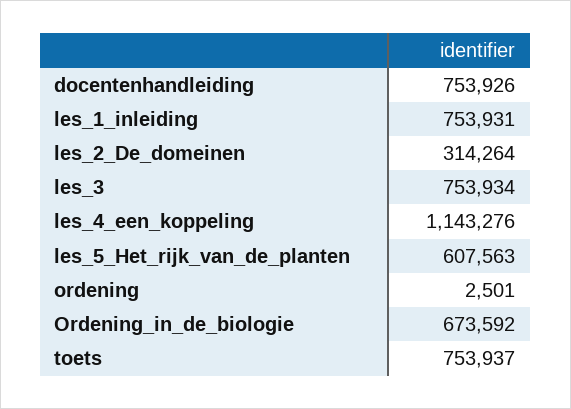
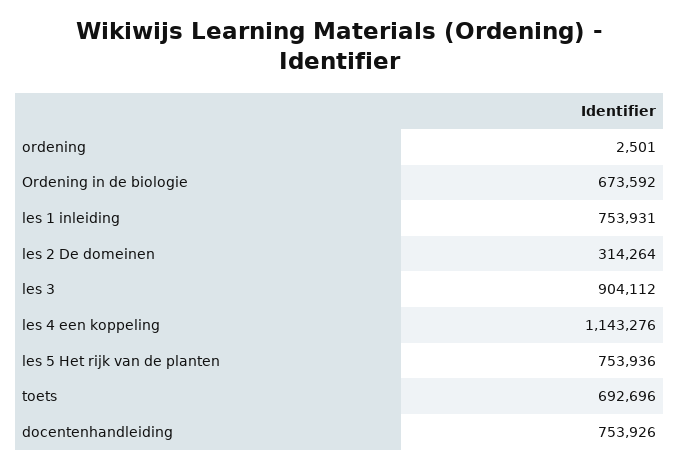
les_3: 753934 -> 904112
les_5_Het_rijk_van_de_planten: 607563 -> 753936
toets: 753937 -> 692696

